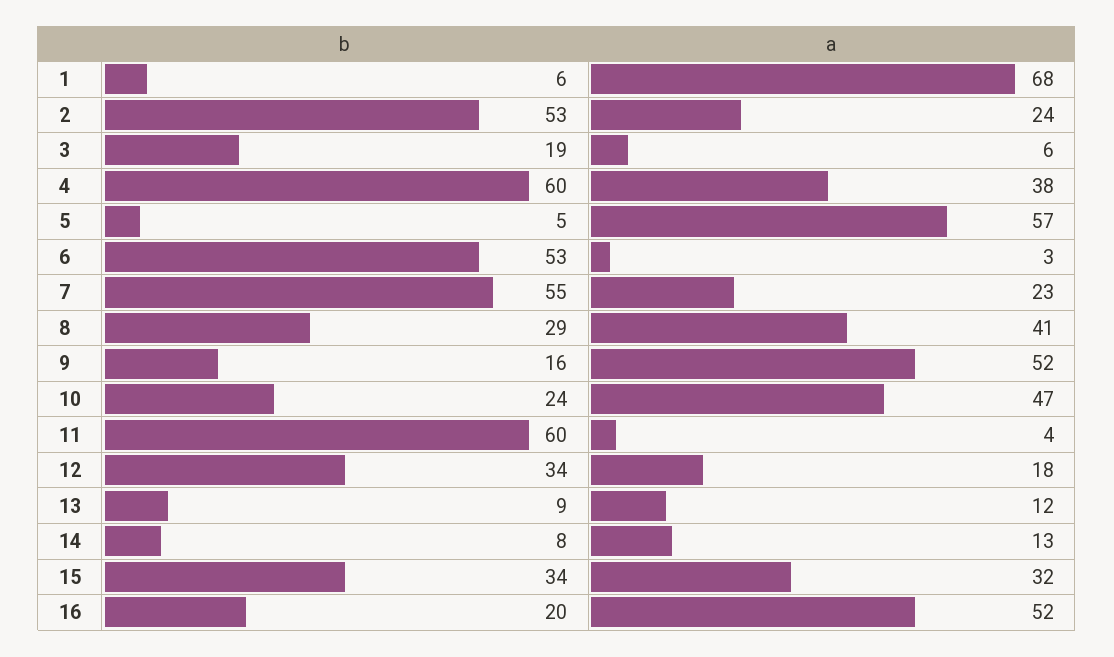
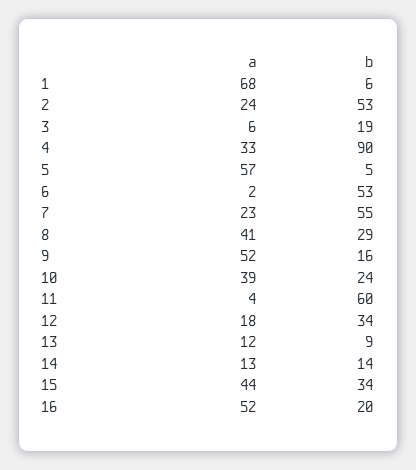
b, 4: 60 -> 90
a, 4: 38 -> 33
a, 6: 3 -> 2
a, 10: 47 -> 39
b, 14: 8 -> 14
a, 15: 32 -> 44

